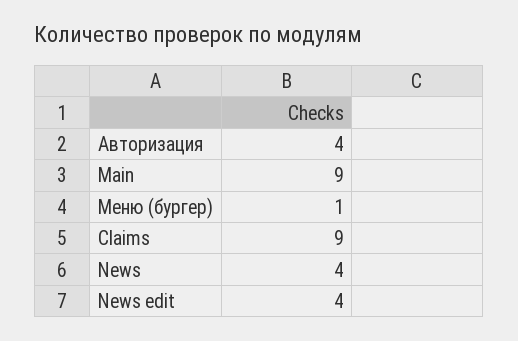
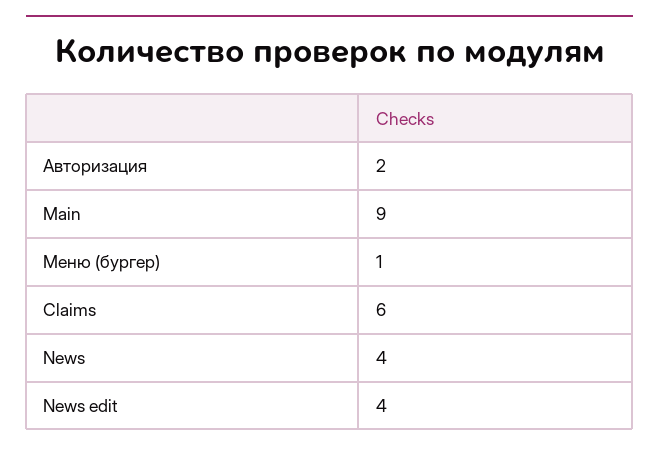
Авторизация: 4 -> 2
Claims: 9 -> 6

